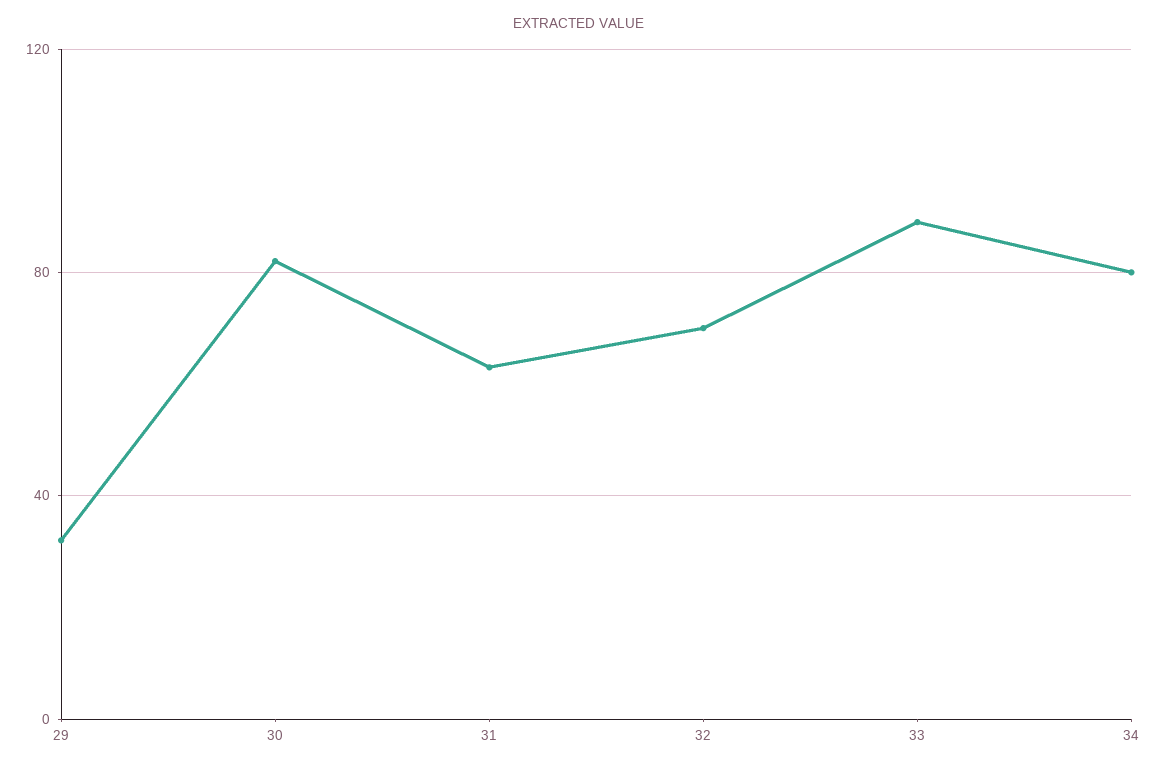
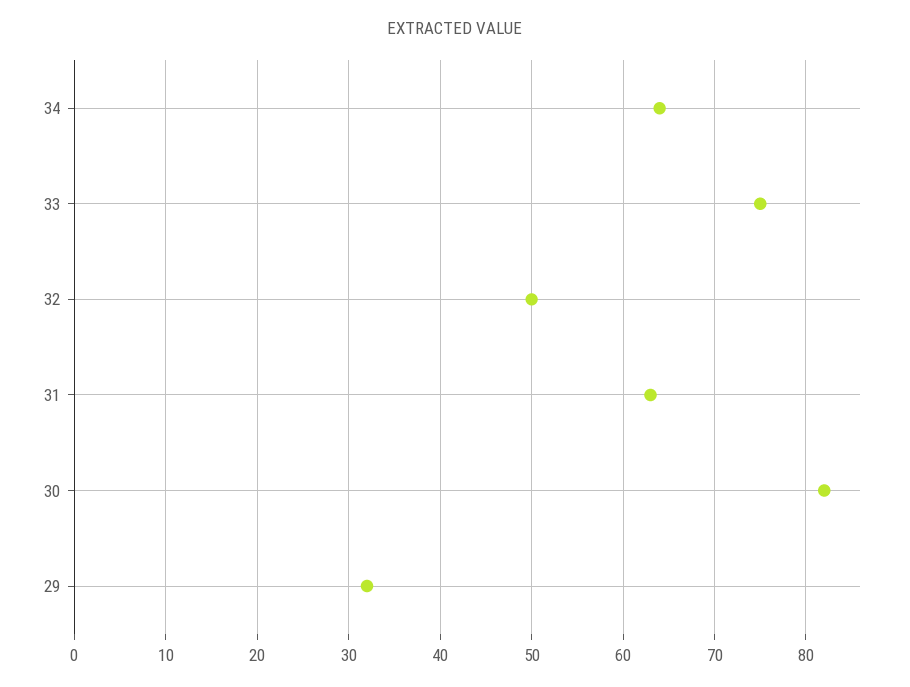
32: 70 -> 50
33: 90 -> 75
34: 80 -> 64

